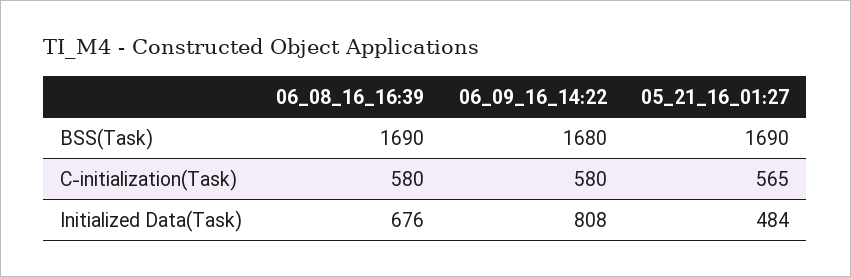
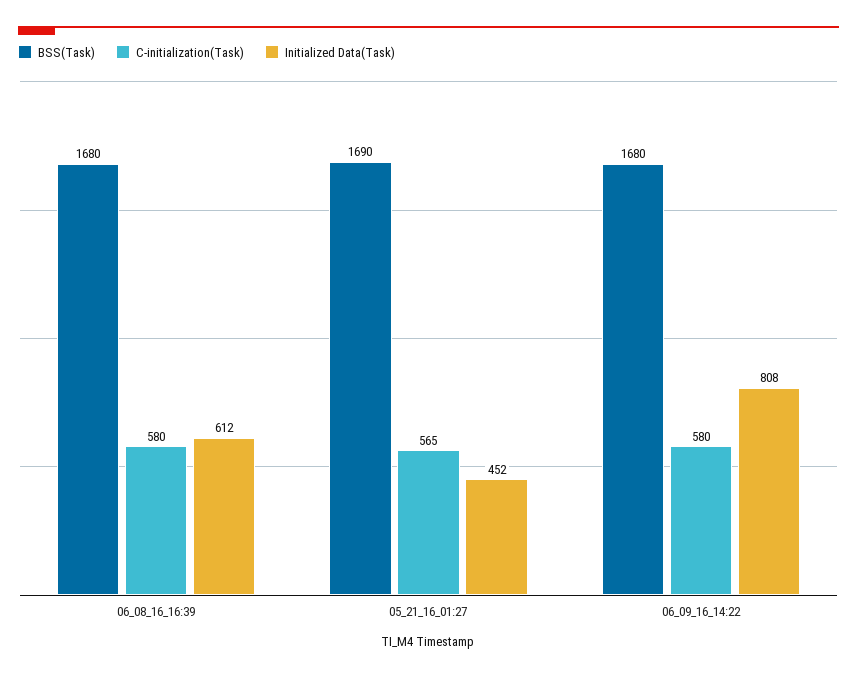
BSS(Task), 06_08_16_16:39: 1690 -> 1680
Initialized Data(Task), 06_08_16_16:39: 676 -> 612
Initialized Data(Task), 05_21_16_01:27: 484 -> 452

